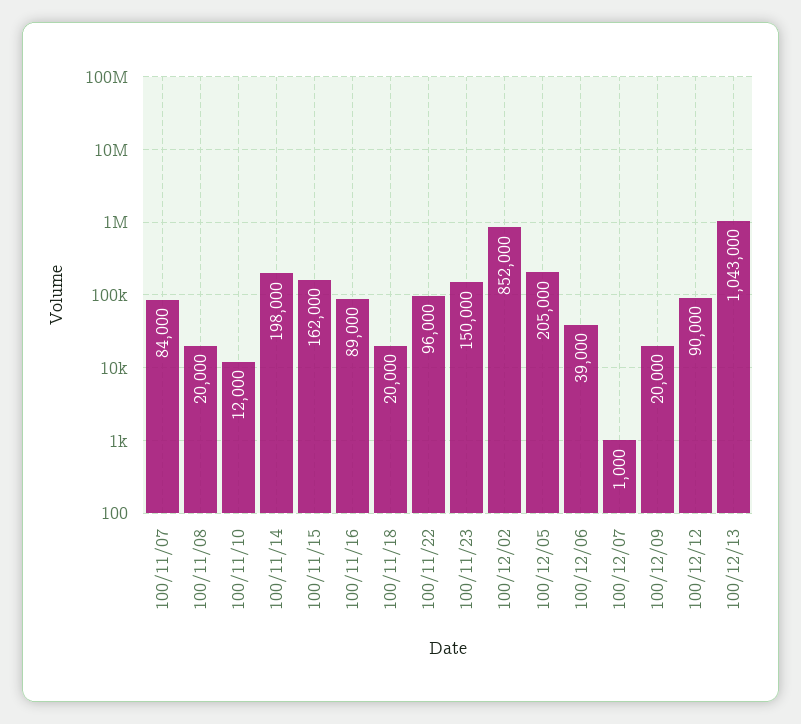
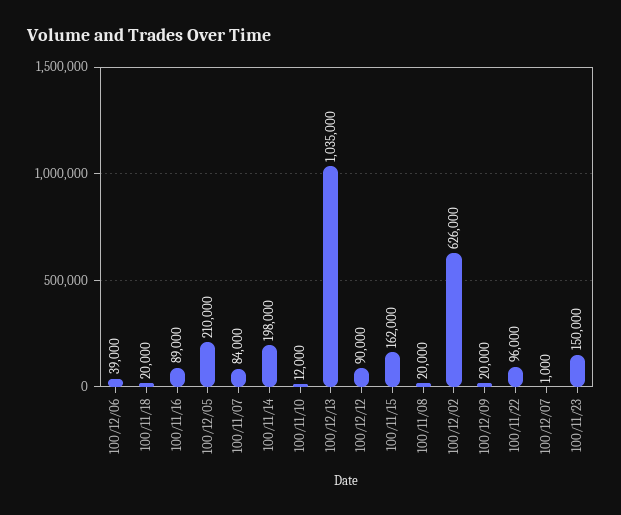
100/12/02: 852000 -> 626000
100/12/05: 205000 -> 210000
100/12/13: 1043000 -> 1035000

